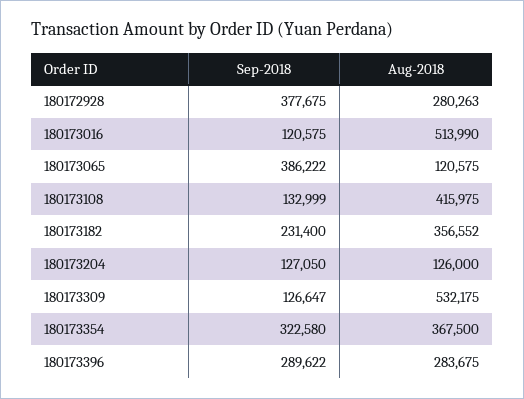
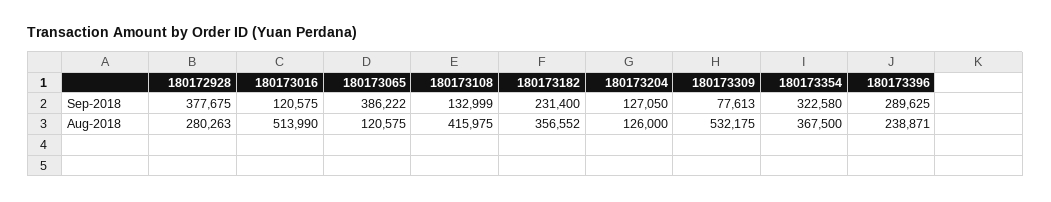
Sep-2018, 180173309: 126647 -> 77613
Sep-2018, 180173396: 289622 -> 289625
Aug-2018, 180173396: 283675 -> 238871

